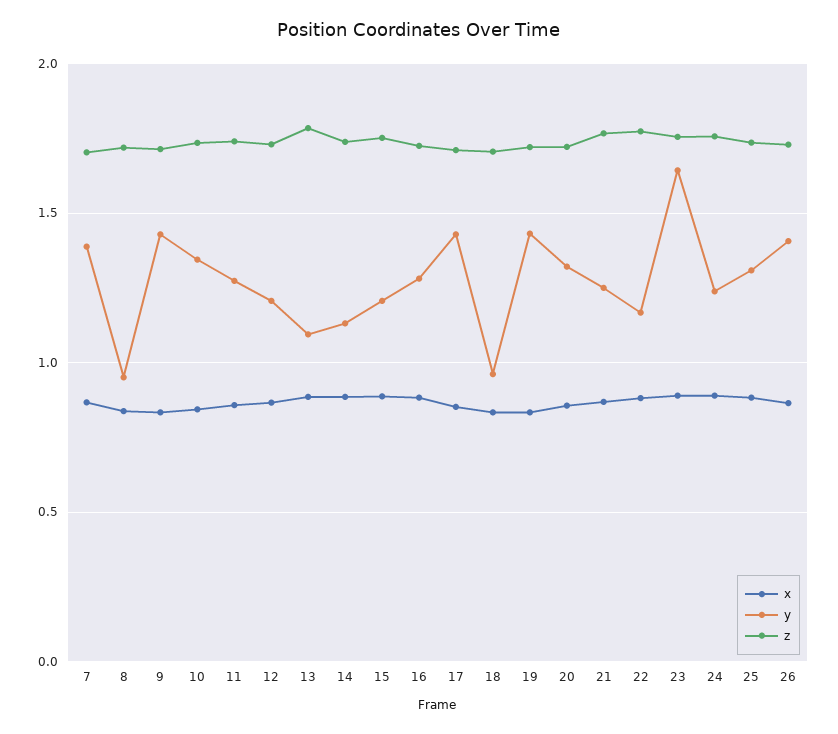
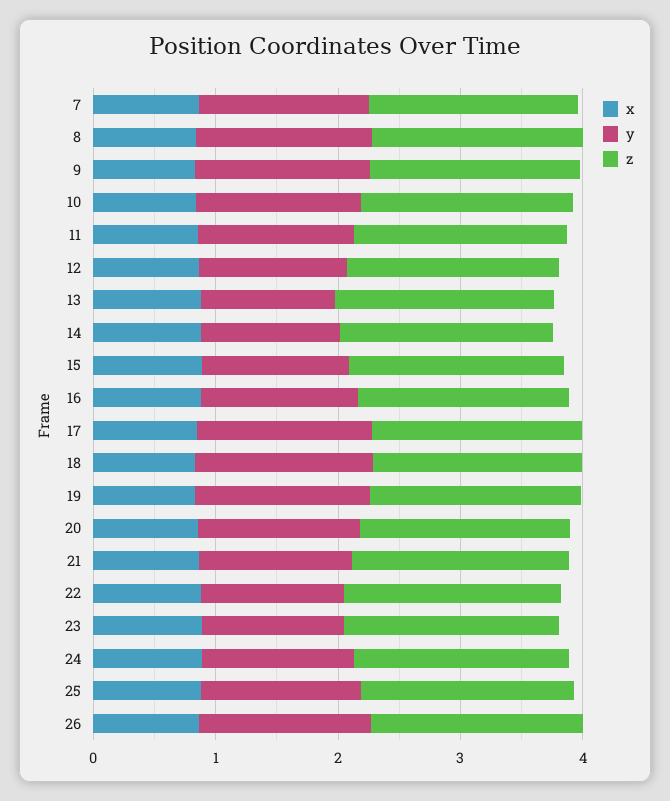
y, 8: 0.95 -> 1.4
y, 18: 0.95 -> 1.4
y, 23: 1.65 -> 1.2

